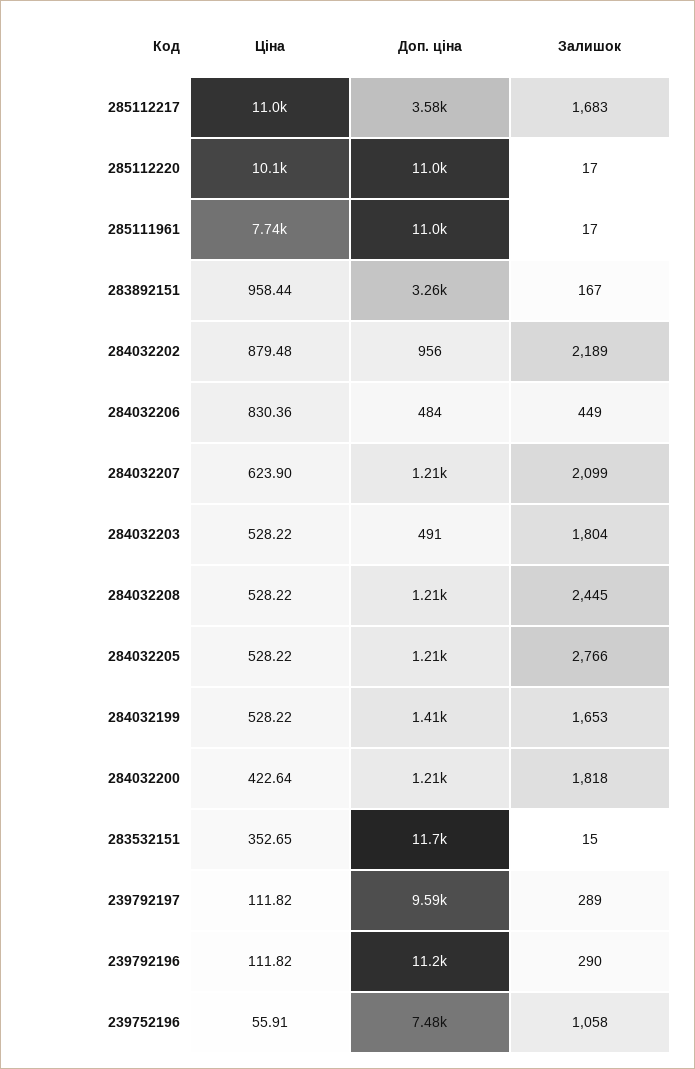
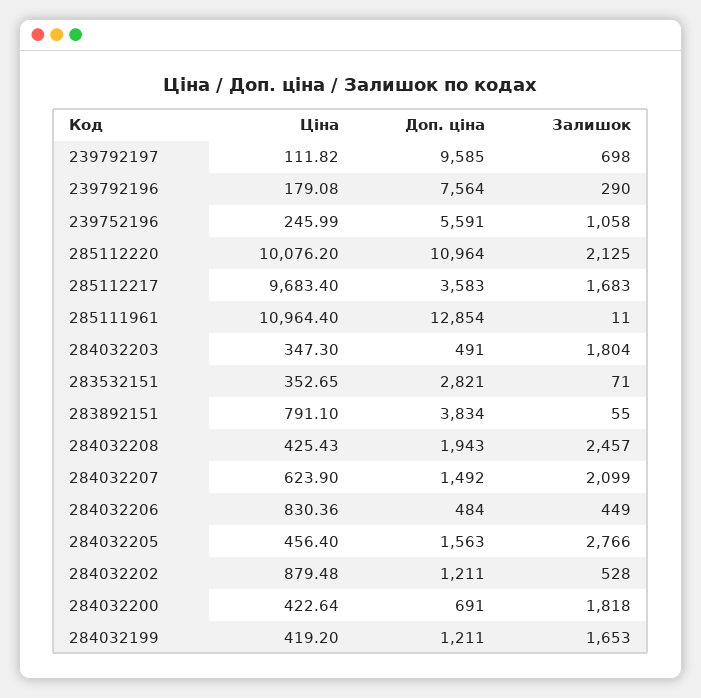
Ціна, 285112217: 11000 -> 9683.4
Залишок, 285112220: 17 -> 2125
Ціна, 285111961: 7740 -> 10964.4
Доп. ціна, 285111961: 11000 -> 12854
Залишок, 285111961: 17 -> 11
Ціна, 283892151: 958.44 -> 791.1
Доп. ціна, 283892151: 3260 -> 3834
Залишок, 283892151: 167 -> 55
Доп. ціна, 284032202: 956 -> 1211
Залишок, 284032202: 2189 -> 528
Доп. ціна, 284032207: 1210 -> 1492
Ціна, 284032203: 528.22 -> 347.3
Ціна, 284032208: 528.22 -> 425.43
Доп. ціна, 284032208: 1210 -> 1943
Залишок, 284032208: 2445 -> 2457
Ціна, 284032205: 528.22 -> 456.4
Доп. ціна, 284032205: 1210 -> 1563
Ціна, 284032199: 528.22 -> 419.2
Доп. ціна, 284032199: 1410 -> 1211
Доп. ціна, 284032200: 1210 -> 691
Доп. ціна, 283532151: 11700 -> 2821
Залишок, 283532151: 15 -> 71
Залишок, 239792197: 289 -> 698
Ціна, 239792196: 111.82 -> 179.08
Доп. ціна, 239792196: 11200 -> 7564
Ціна, 239752196: 55.91 -> 245.99
Доп. ціна, 239752196: 7480 -> 5591

